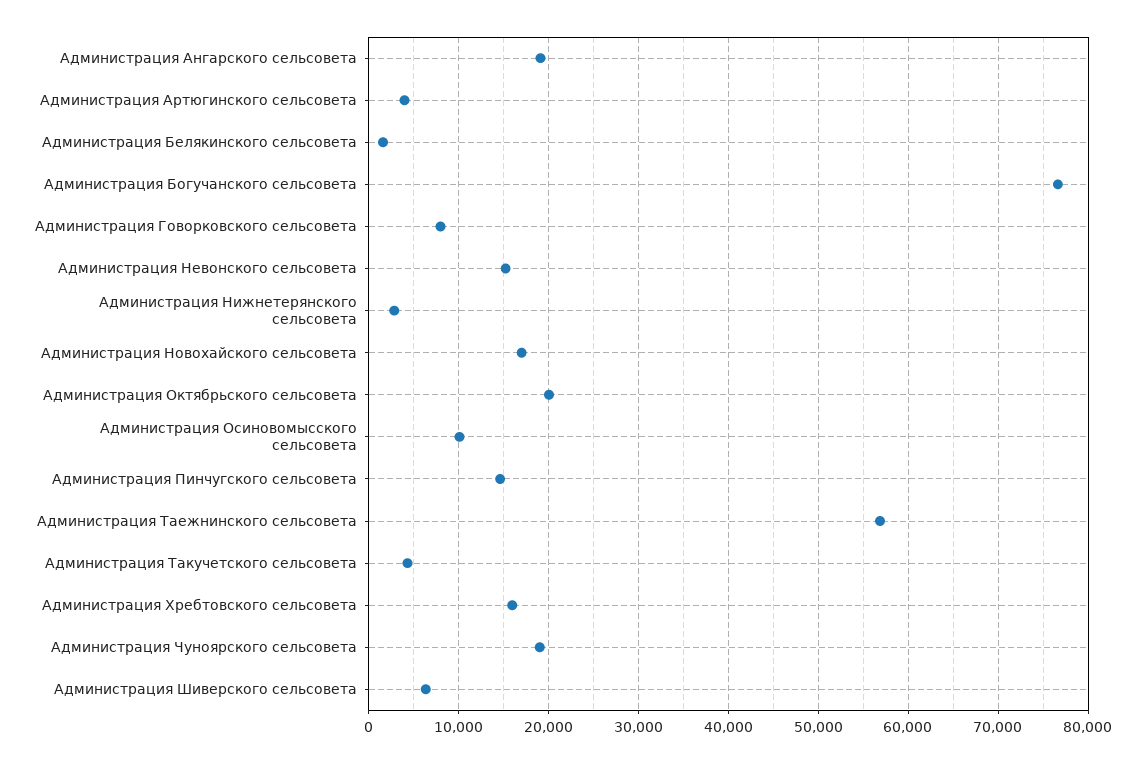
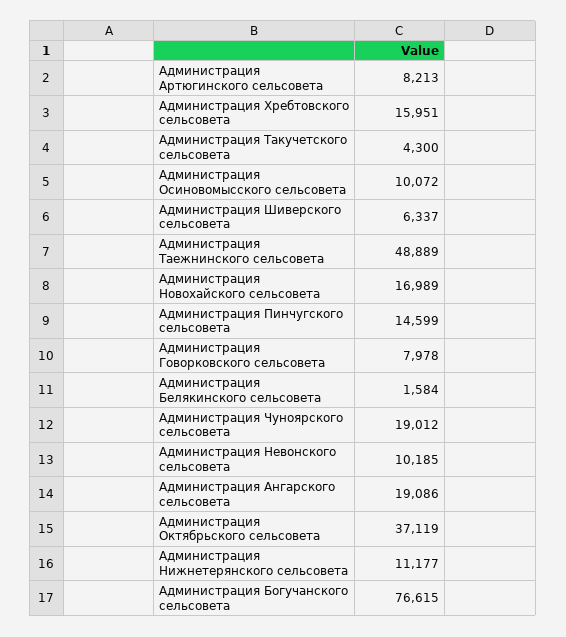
Администрация Артюгинского сельсовета: 4000 -> 8213
Администрация Невонского сельсовета: 15000 -> 10185
Администрация Нижнетерянского сельсовета: 3000 -> 11177
Администрация Октябрьского сельсовета: 20000 -> 37119
Администрация Таежнинского сельсовета: 57000 -> 48889

